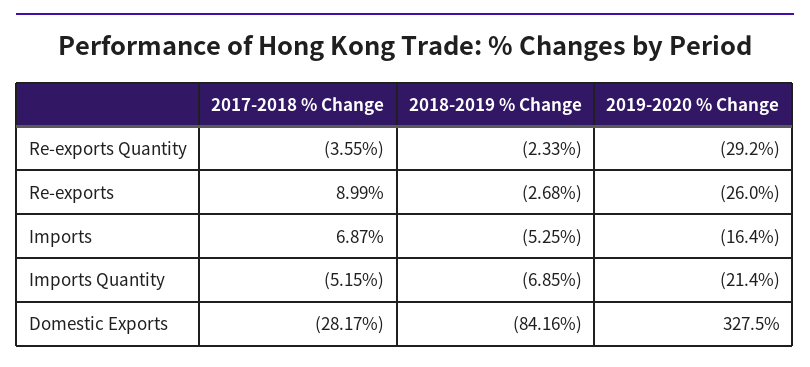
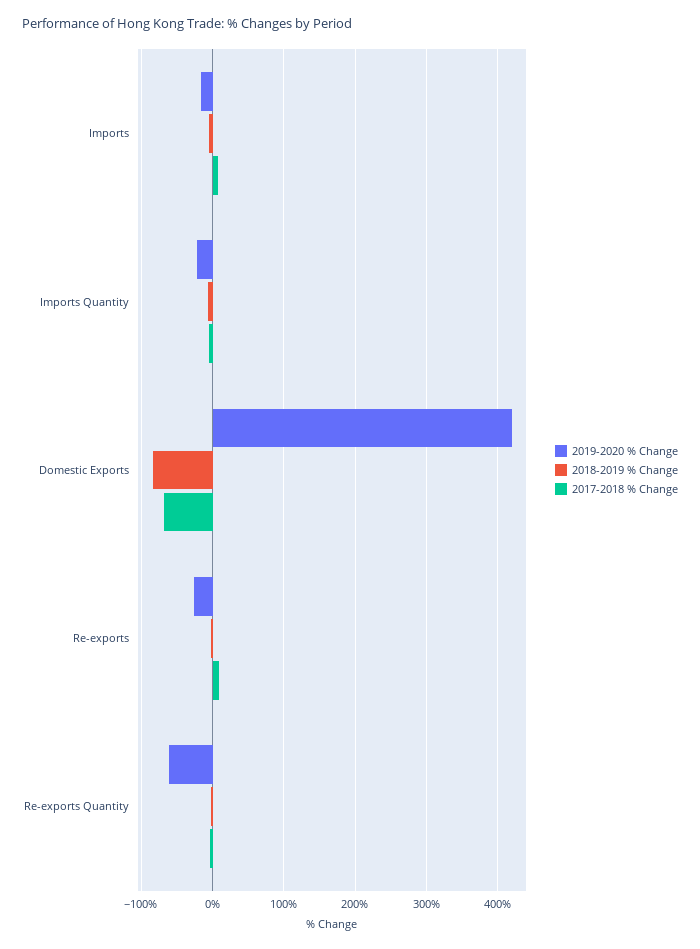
2019-2020 % Change, Re-exports Quantity: -29.2 -> -60
2017-2018 % Change, Domestic Exports: -28.17 -> -70
2019-2020 % Change, Domestic Exports: 327.5 -> 420

